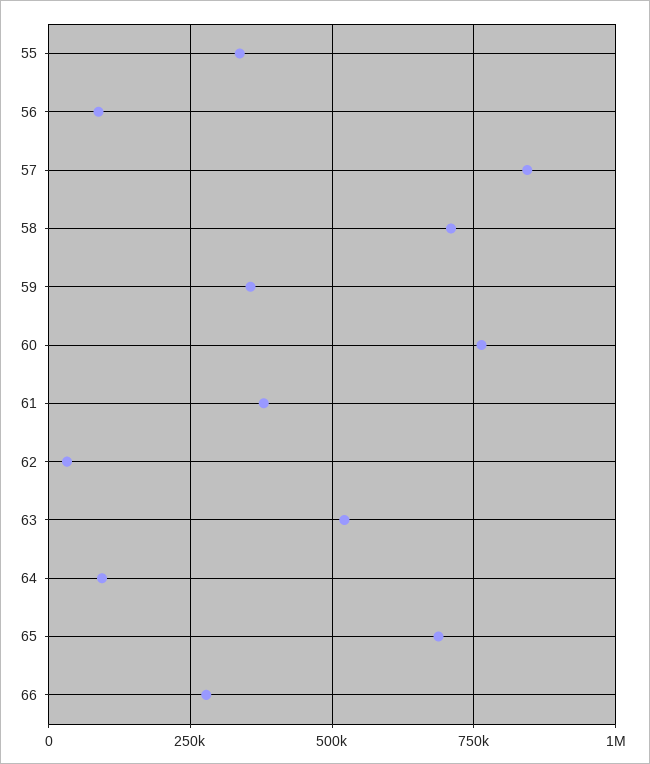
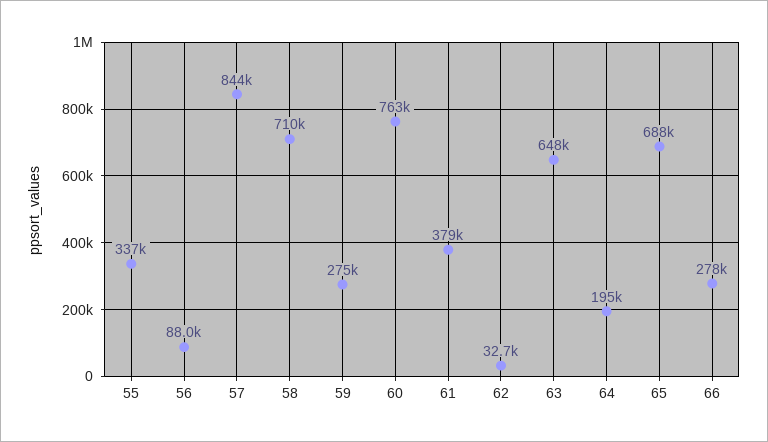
59: 350000 -> 275000
63: 525000 -> 648000
64: 100000 -> 195000

